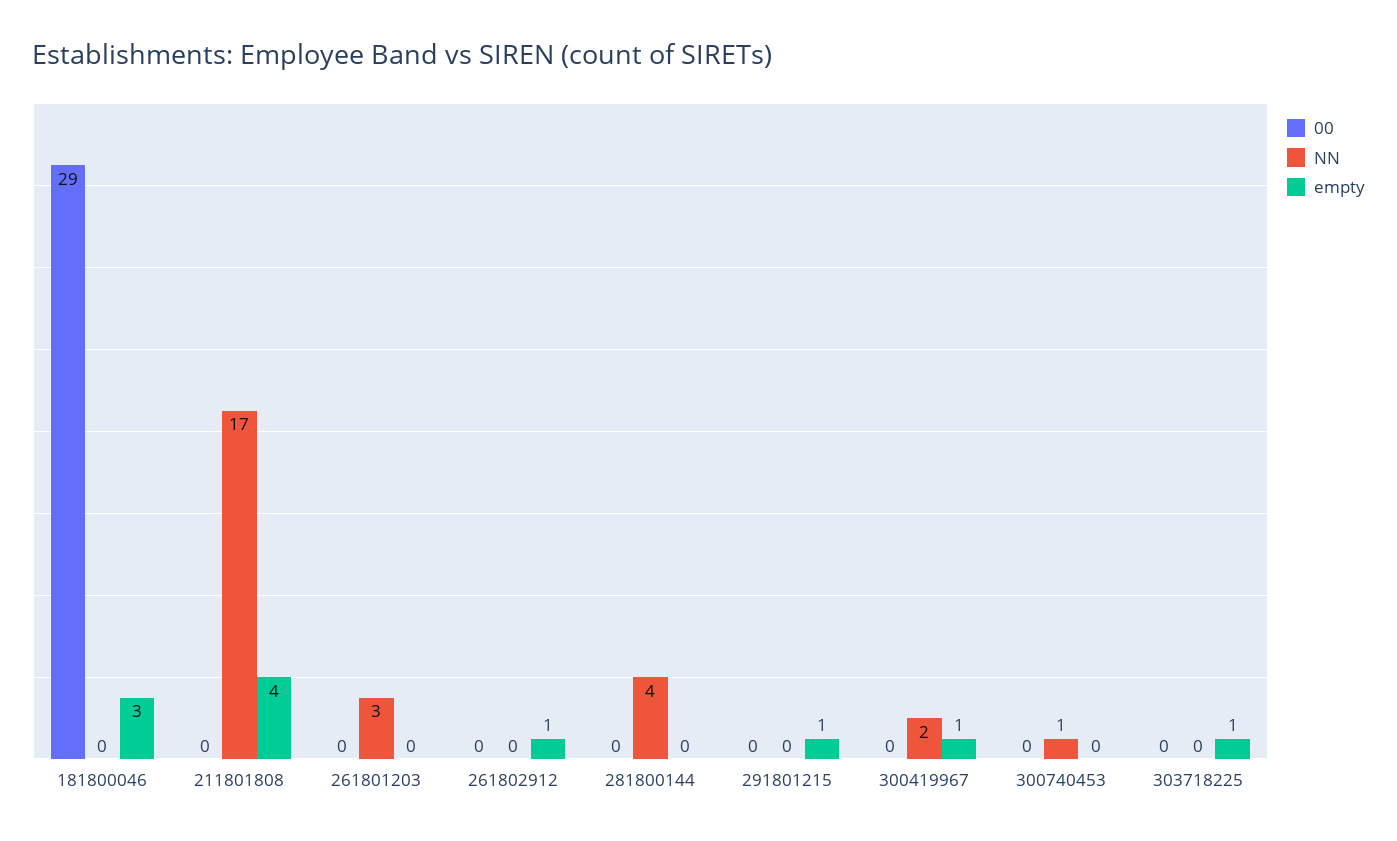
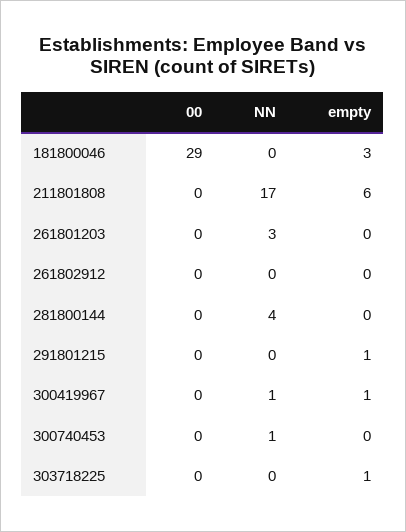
empty, 211801808: 4 -> 6
empty, 261802912: 1 -> 0
NN, 300419967: 2 -> 1

